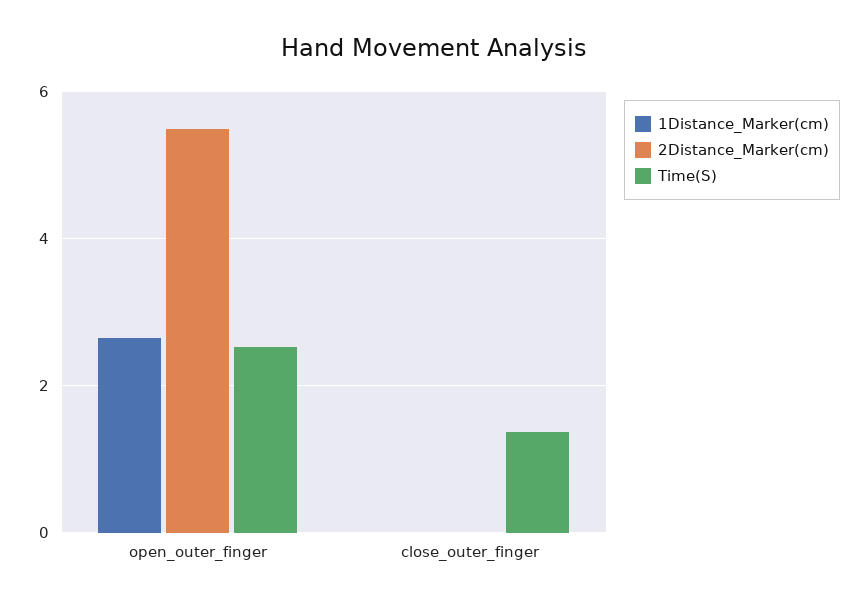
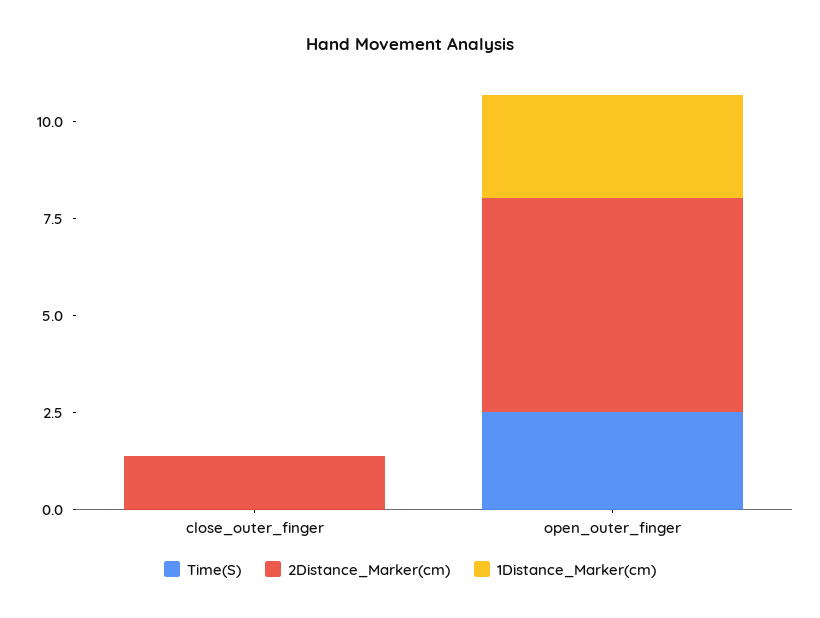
2Distance_Marker(cm), close_outer_finger: 0 -> 1.5
Time(S), close_outer_finger: 1.4 -> 0

